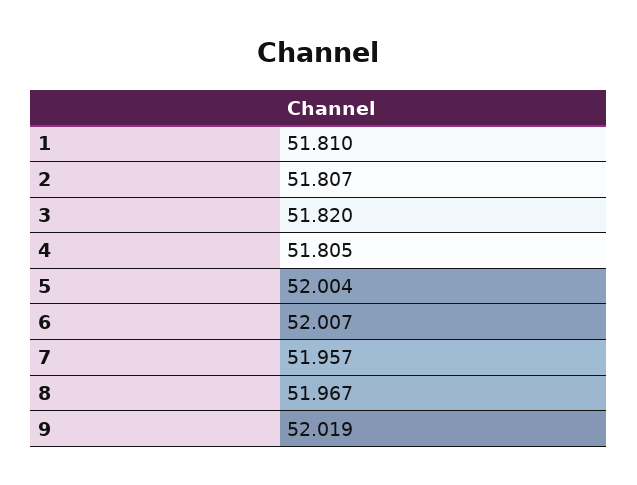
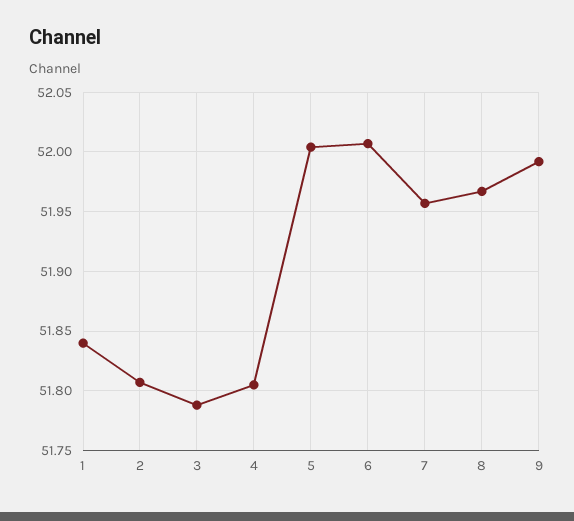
1: 51.81 -> 51.84
3: 51.82 -> 51.79
9: 52.019 -> 51.99

